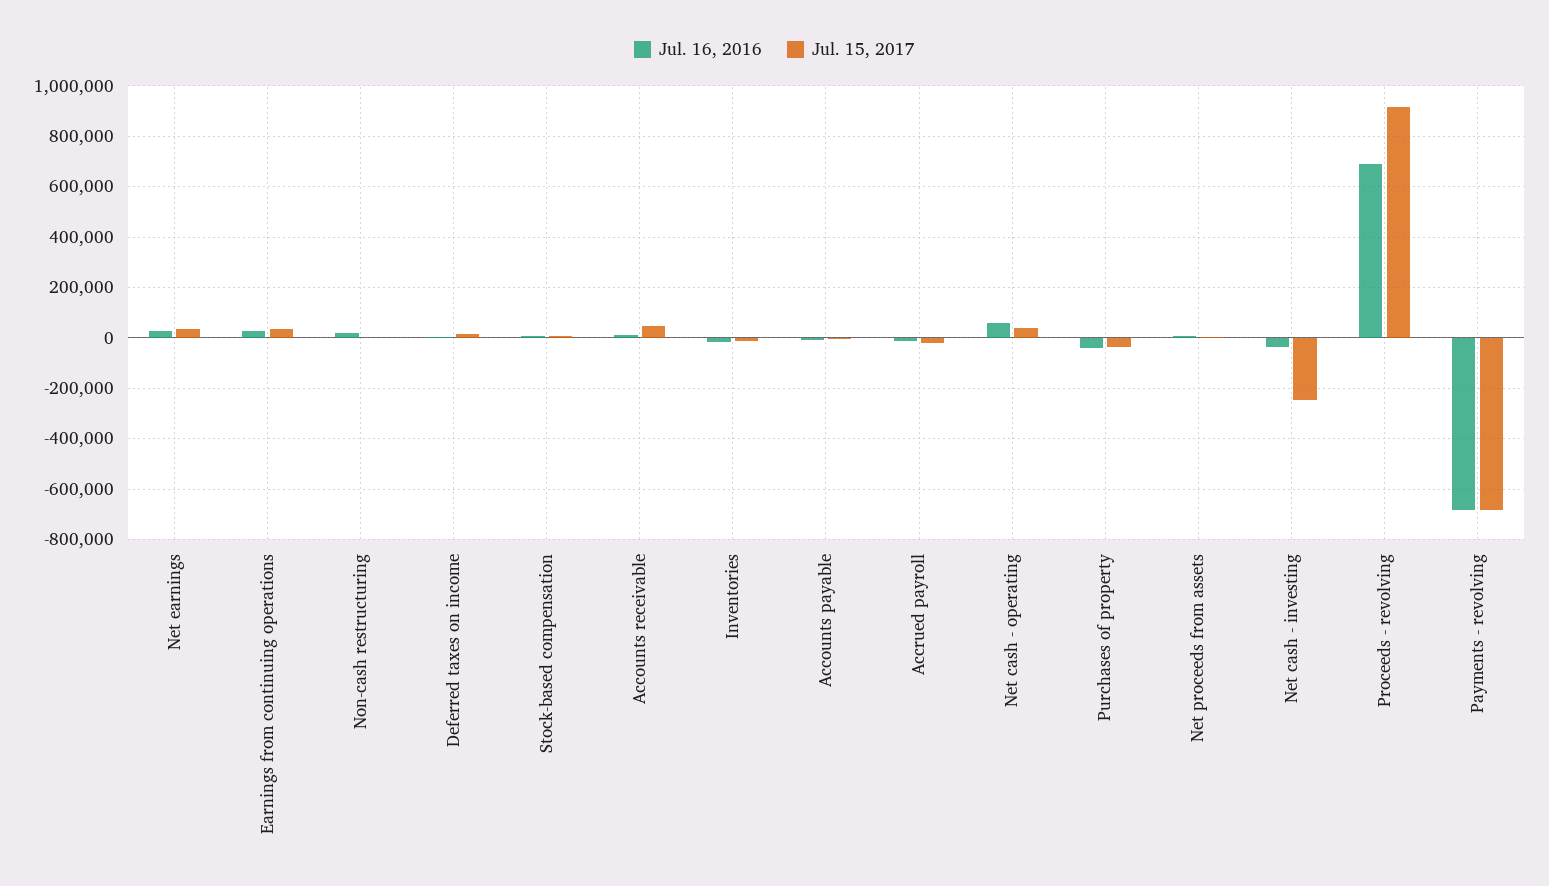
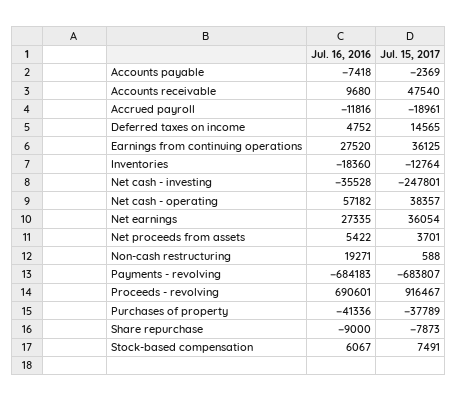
Jul. 16, 2016, Share repurchase: none -> -9000
Jul. 15, 2017, Share repurchase: none -> -7873

